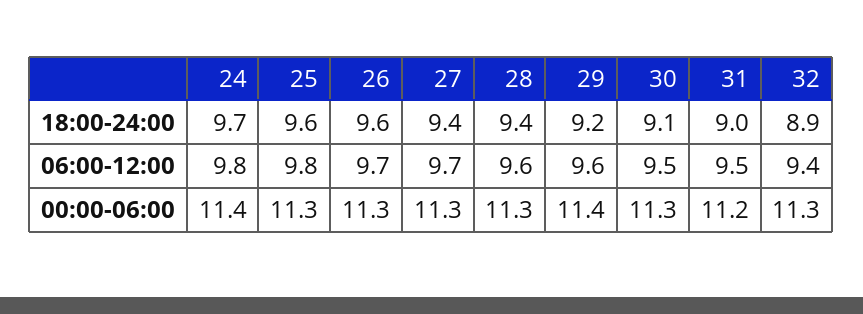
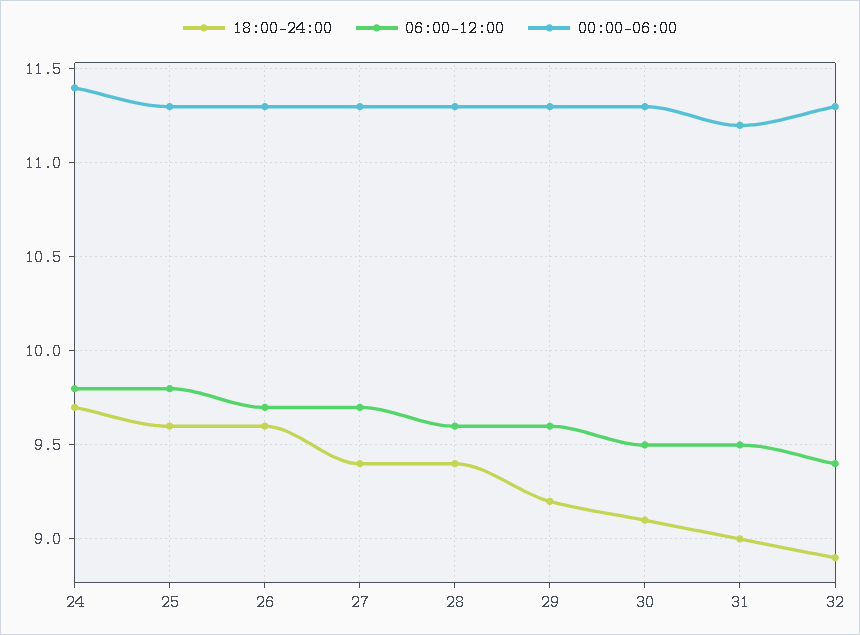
00:00-06:00, 29: 11.4 -> 11.3

